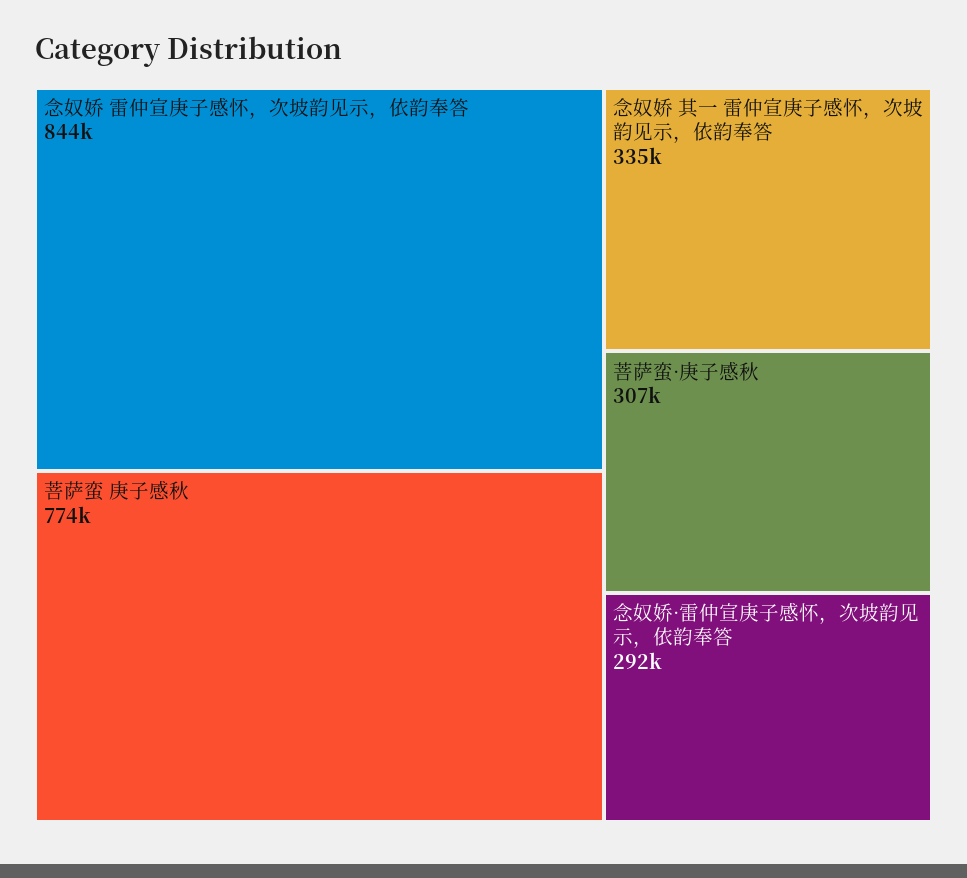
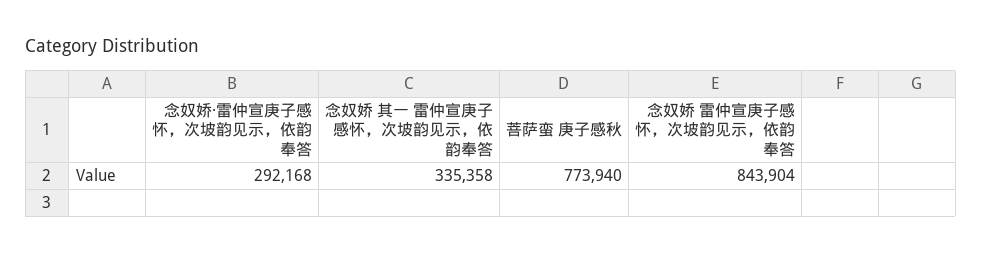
菩萨蛮·庚子感秋: 307000 -> none

